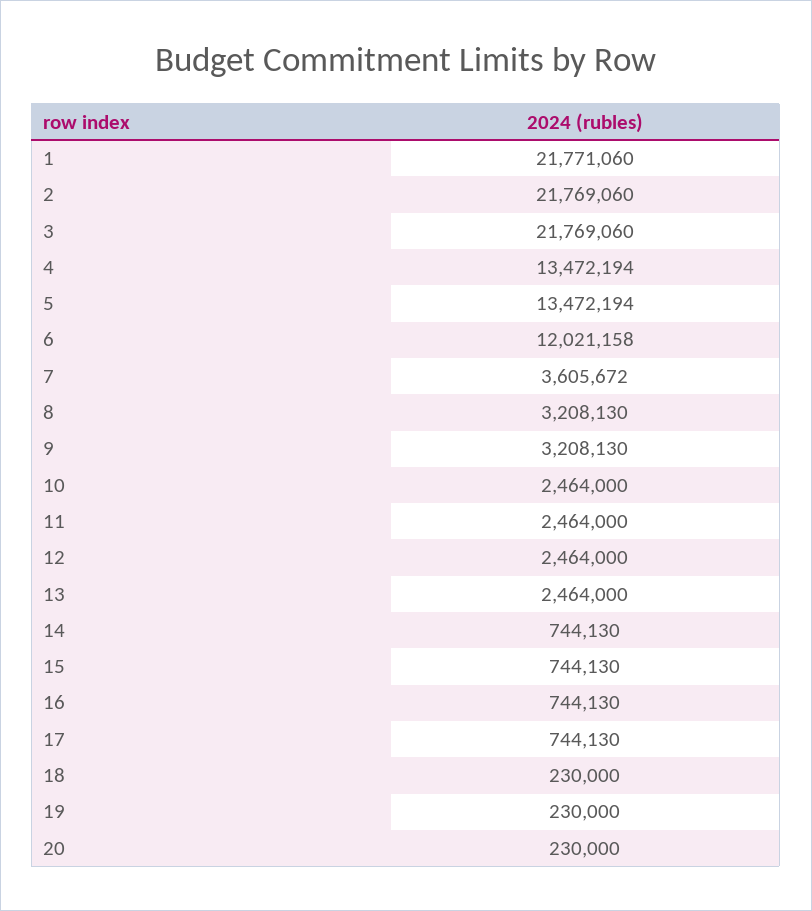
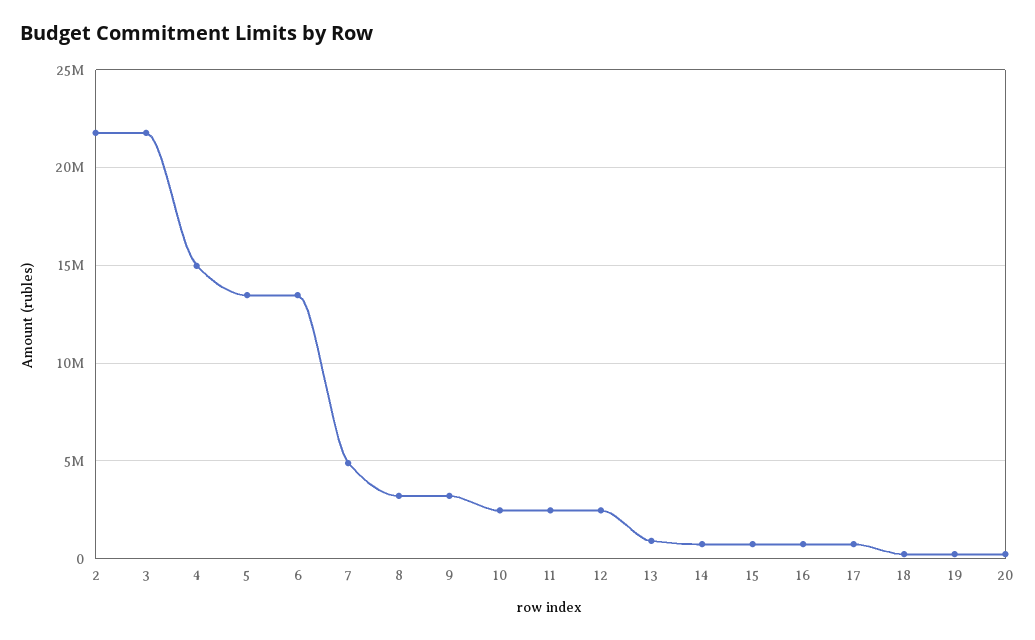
1: 21771060 -> none
4: 13472194 -> 15000000
6: 12021158 -> 13500000
7: 3605672 -> 5000000
13: 2464000 -> 1000000

